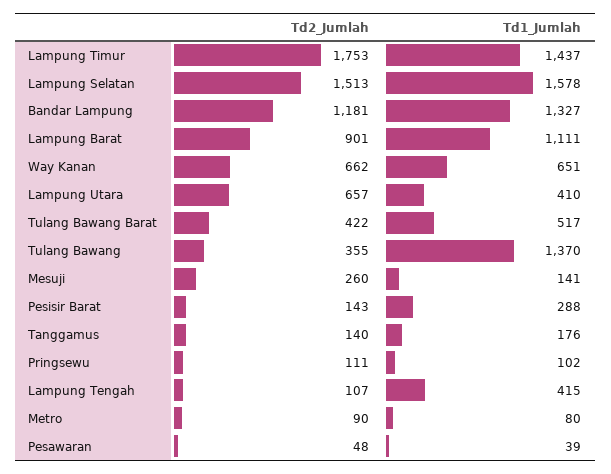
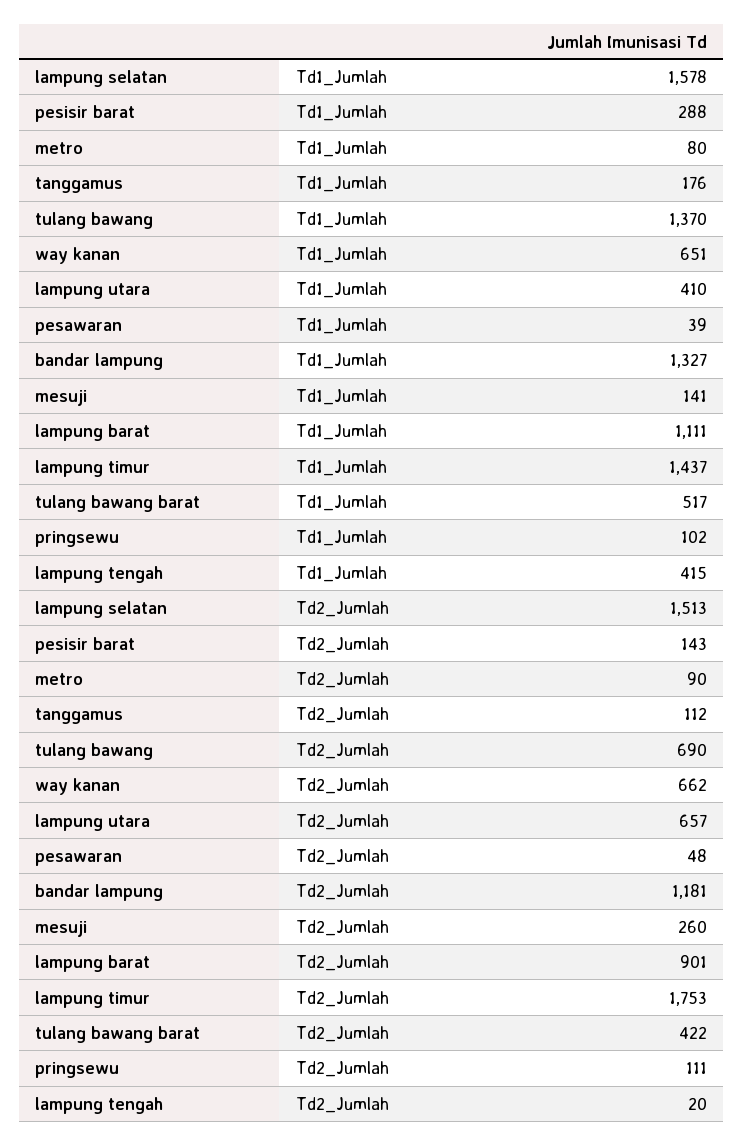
Td2_Jumlah, Tulang Bawang: 355 -> 690
Td2_Jumlah, Tanggamus: 140 -> 112
Td2_Jumlah, Lampung Tengah: 107 -> 20

